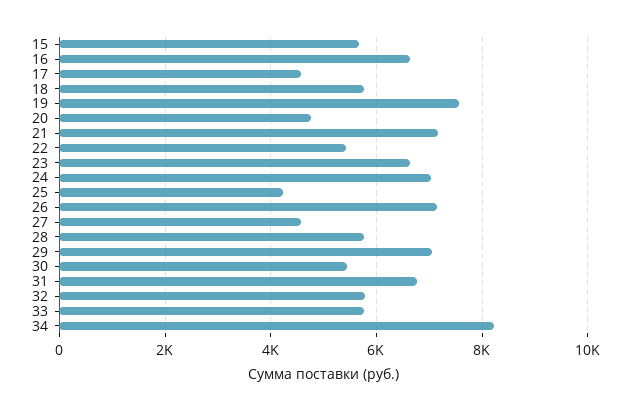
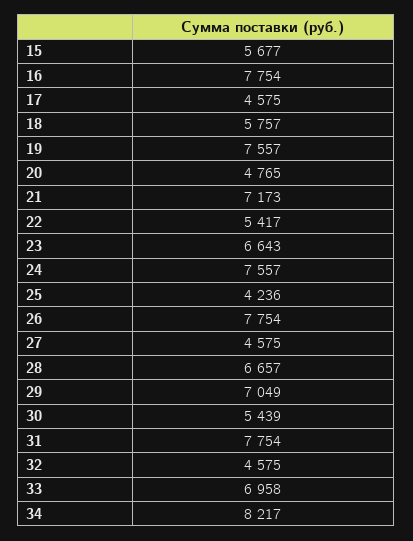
16: 6600 -> 7754
24: 7000 -> 7557
26: 7200 -> 7754
28: 5800 -> 6657
31: 6800 -> 7754
32: 5800 -> 4575
33: 5800 -> 6958

